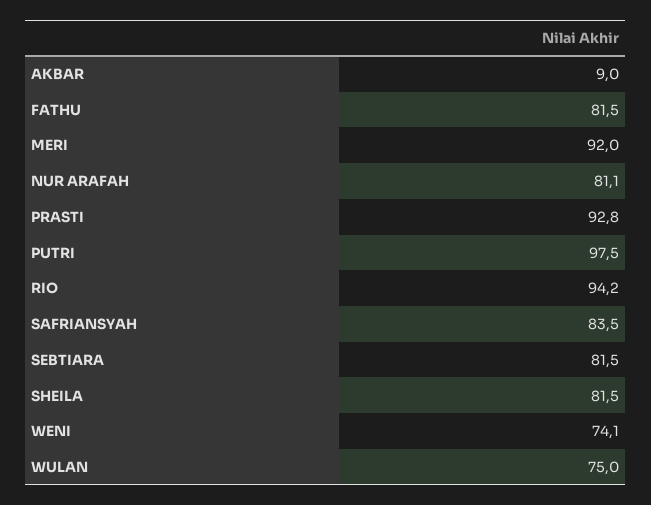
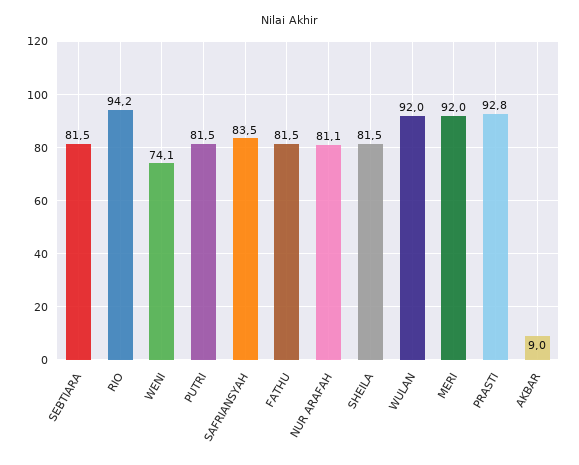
PUTRI: 97.5 -> 81.5
WULAN: 75 -> 92

